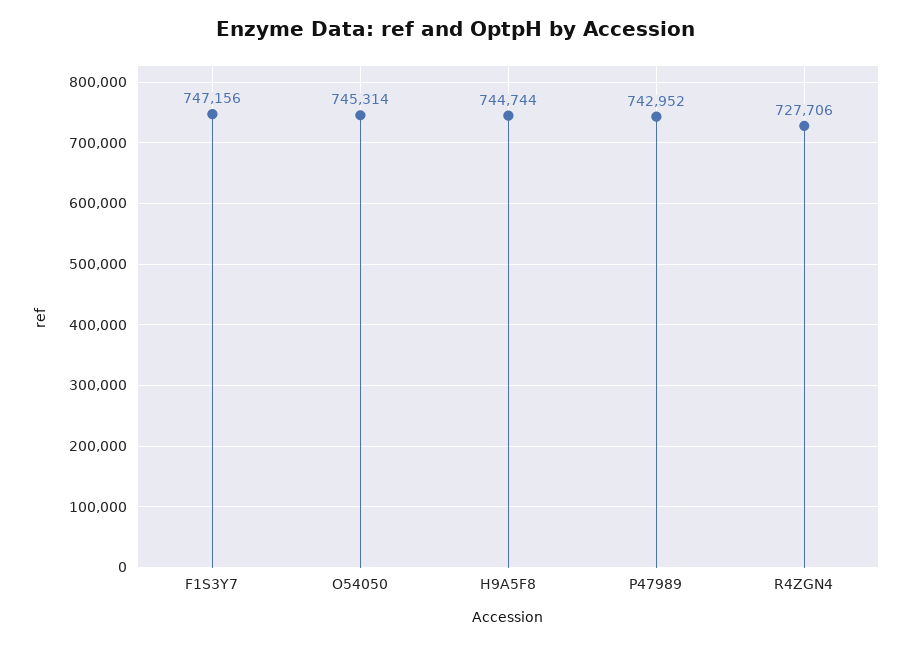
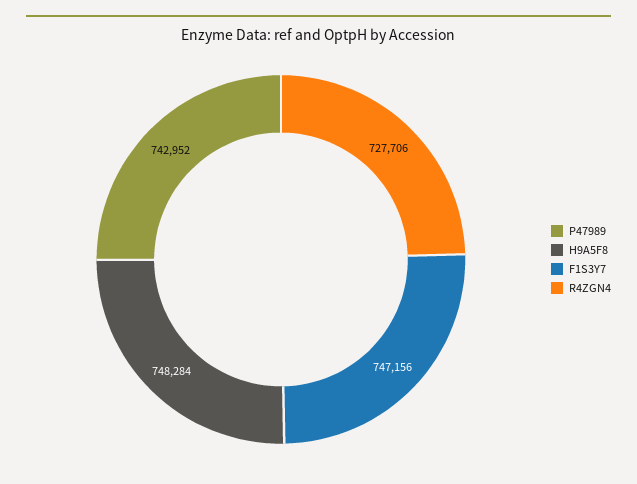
O54050: 745314 -> none
H9A5F8: 744744 -> 748284

